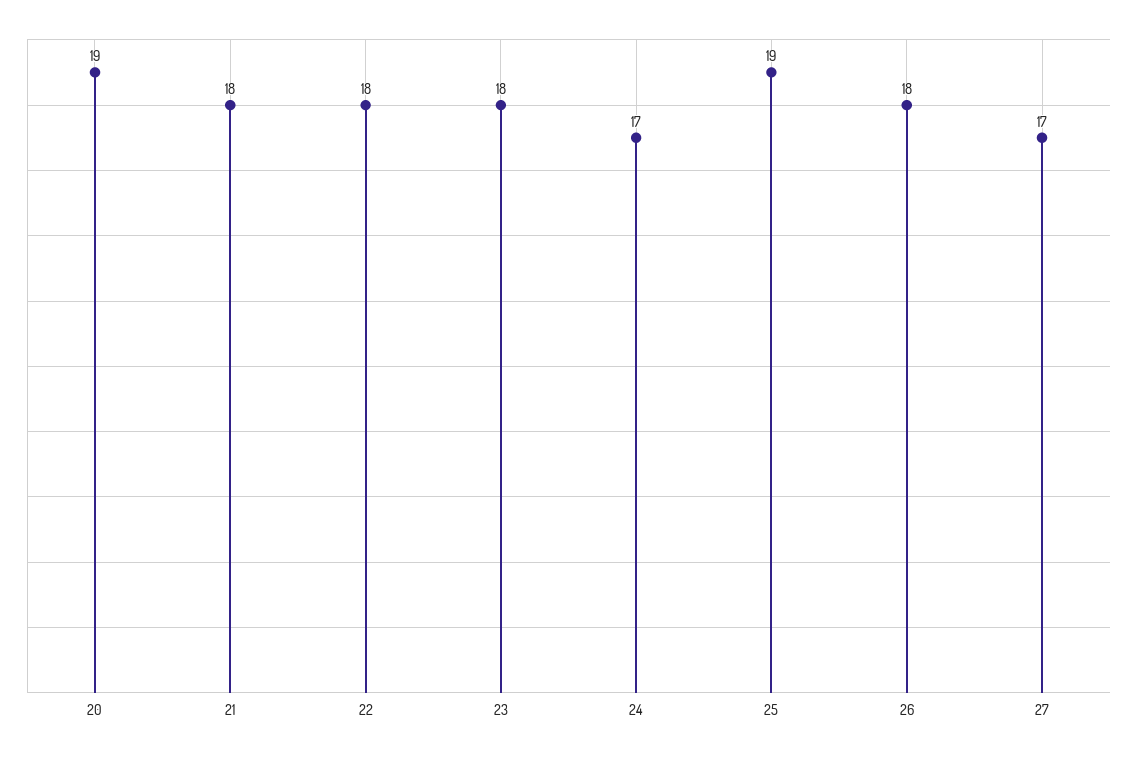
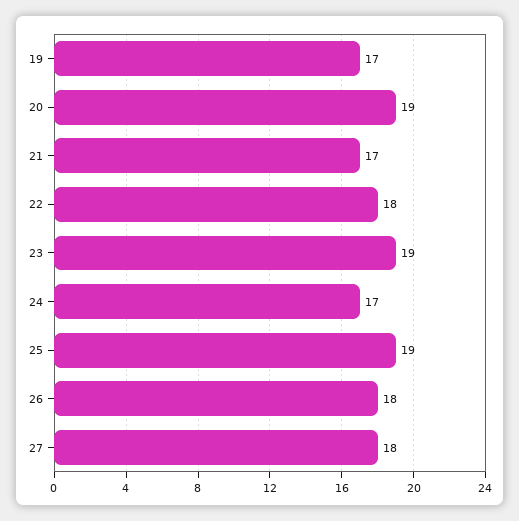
21: 18 -> 17
23: 18 -> 19
27: 17 -> 18
19: none -> 17

